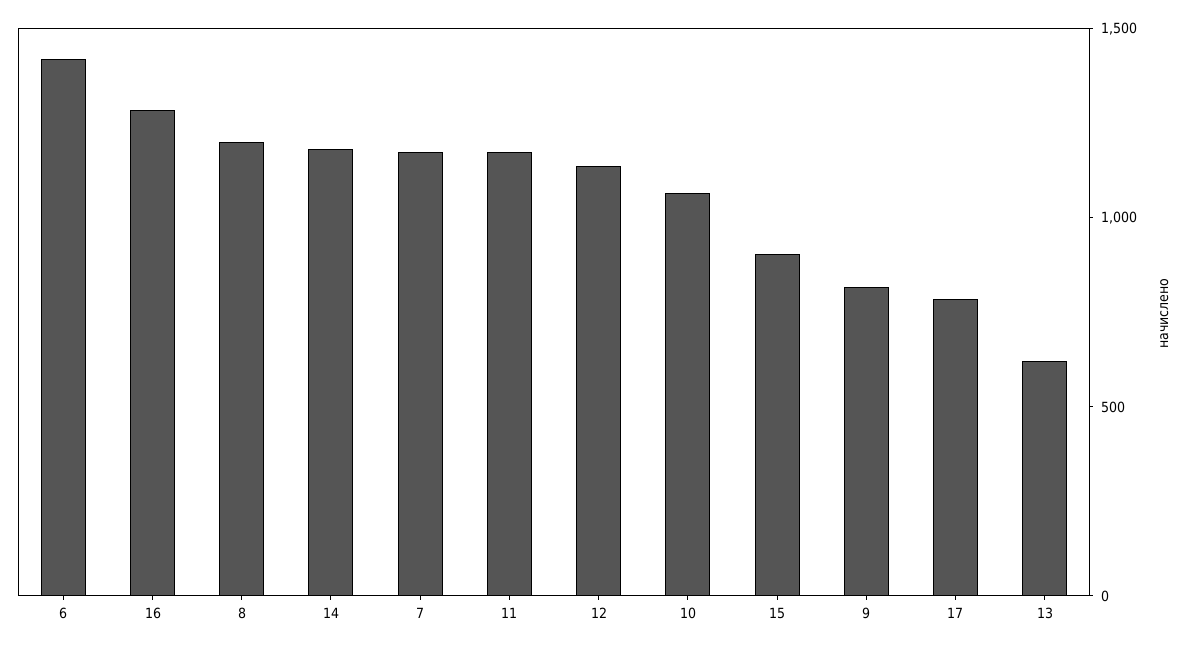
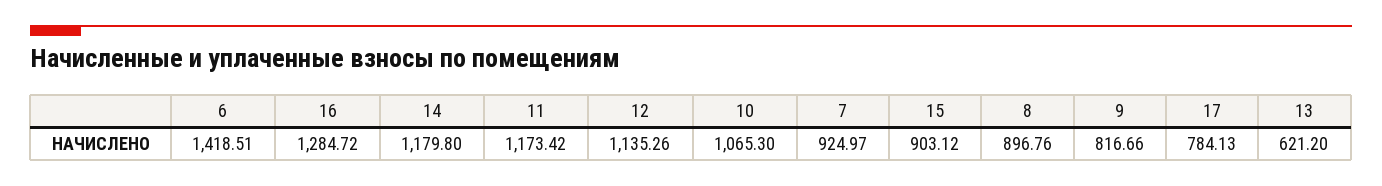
8: 1200 -> 896.76
7: 1200 -> 924.97

